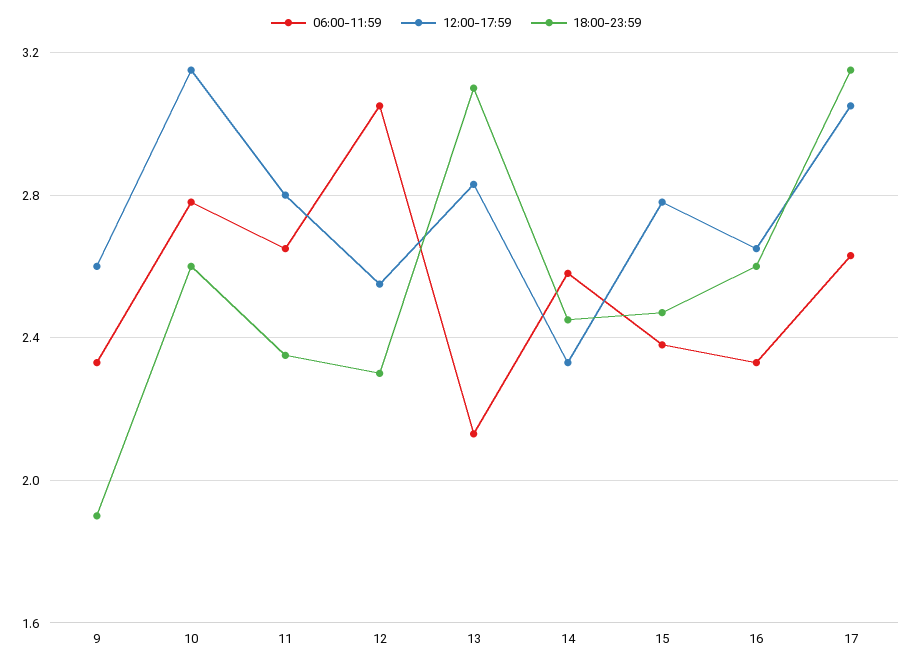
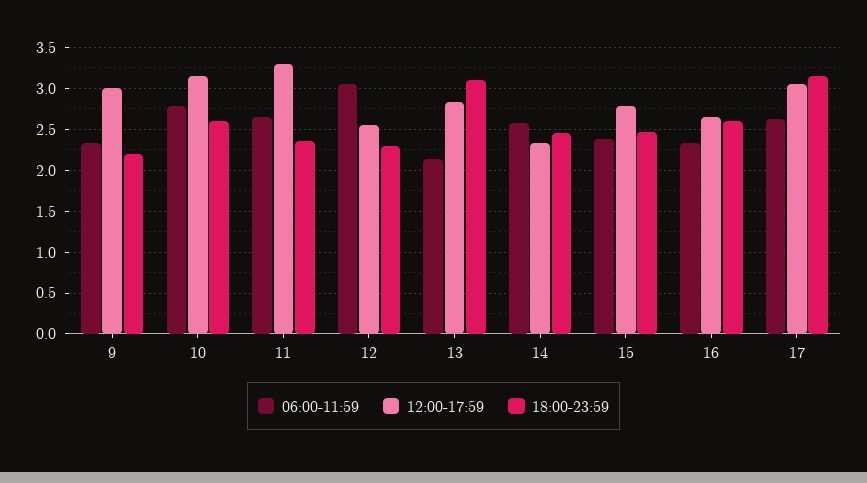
12:00-17:59, 9: 2.6 -> 3
18:00-23:59, 9: 1.9 -> 2.2
12:00-17:59, 11: 2.8 -> 3.3

